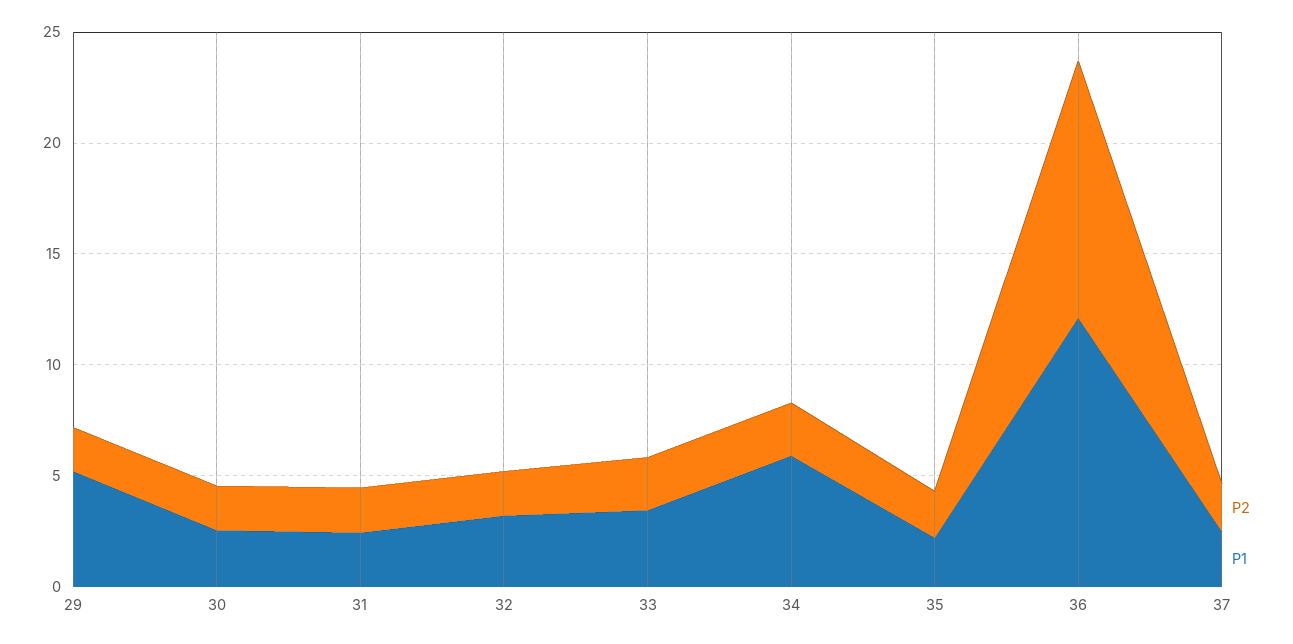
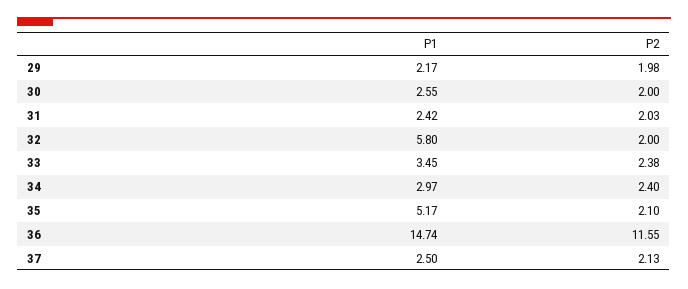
P1, 29: 5 -> 2.17
P1, 32: 3 -> 5.8
P1, 34: 6 -> 2.97
P1, 35: 2 -> 5.17
P1, 36: 12 -> 14.74

